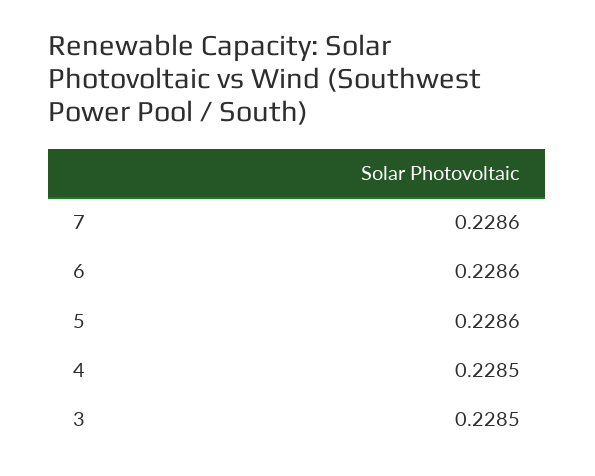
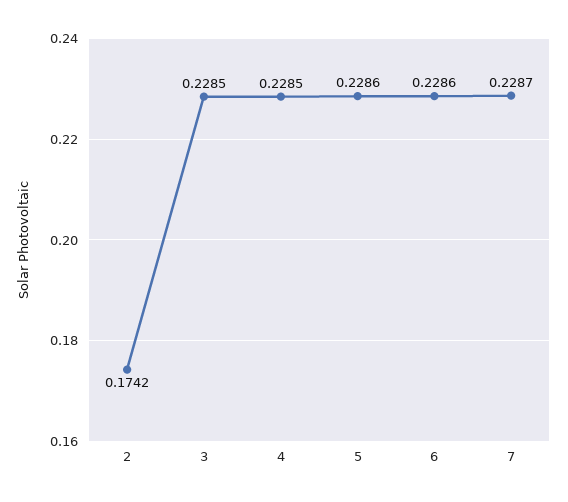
7: 0.2286 -> 0.2287
2: none -> 0.1742

